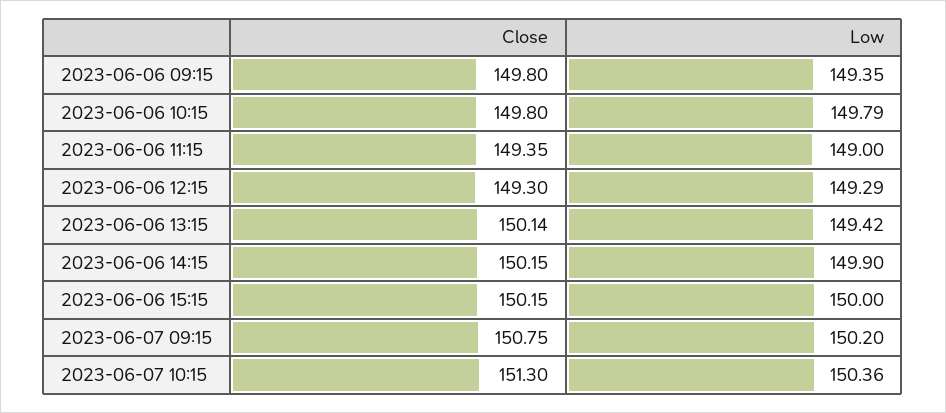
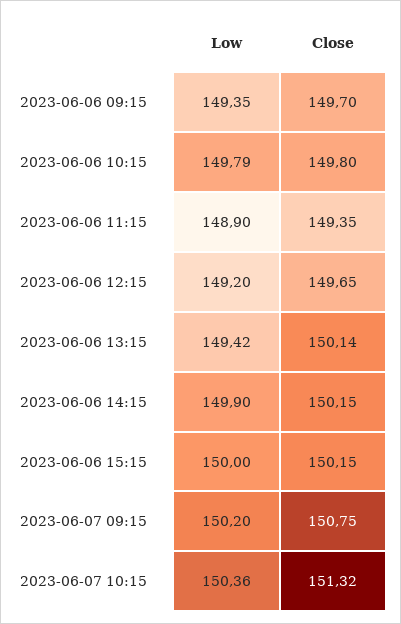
Close, 2023-06-06 09:15: 149.8 -> 149.7
Low, 2023-06-06 11:15: 149 -> 148.9
Close, 2023-06-06 12:15: 149.3 -> 149.65
Low, 2023-06-06 12:15: 149.29 -> 149.2
Close, 2023-06-07 10:15: 151.3 -> 151.32

